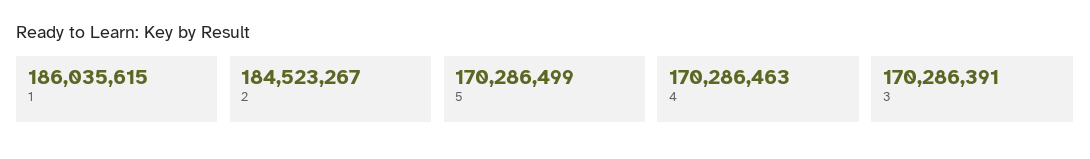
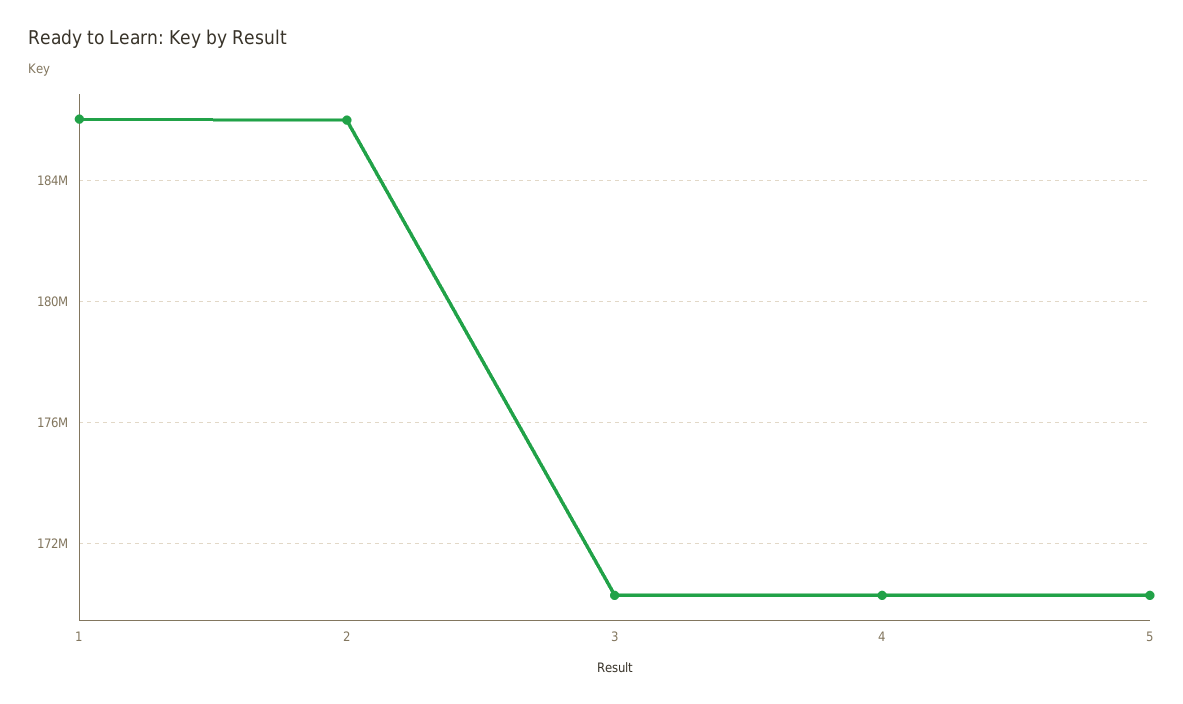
2: 184523267 -> 186000000

